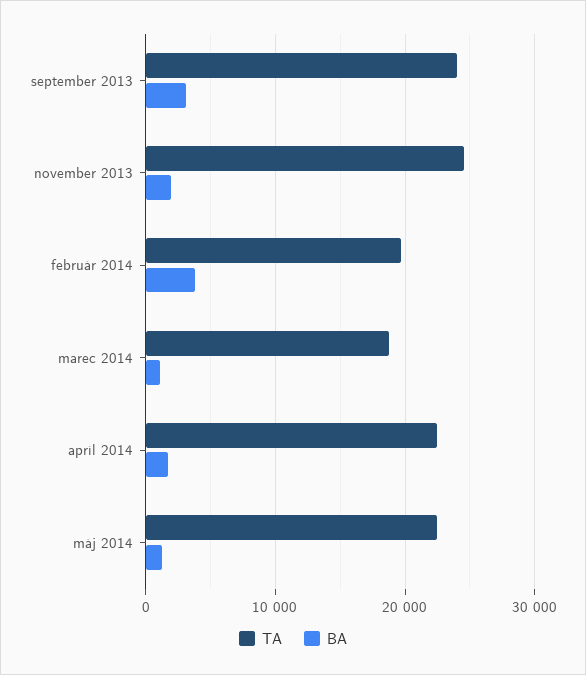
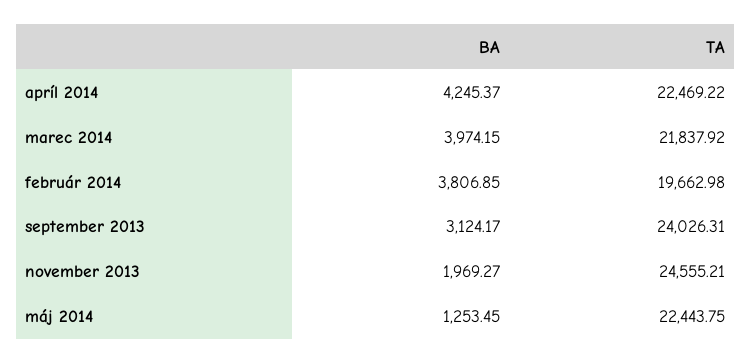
TA, marec 2014: 19000 -> 21837.92
BA, marec 2014: 1000 -> 3974.15
BA, apríl 2014: 2000 -> 4245.37

